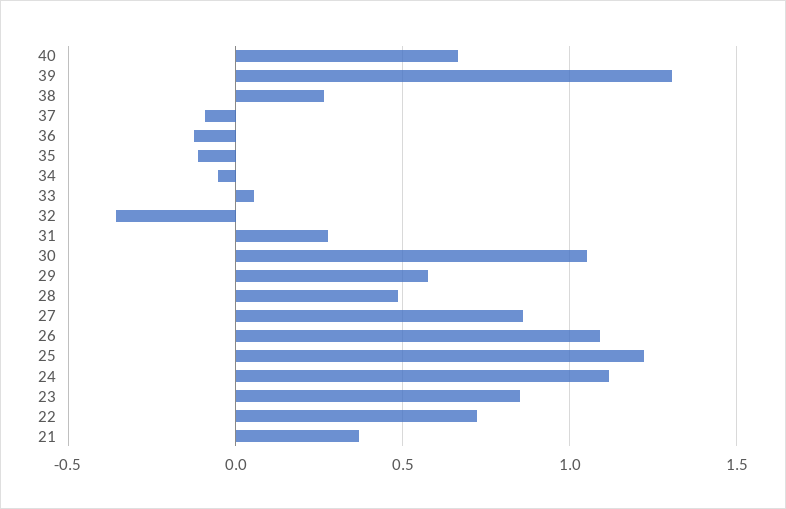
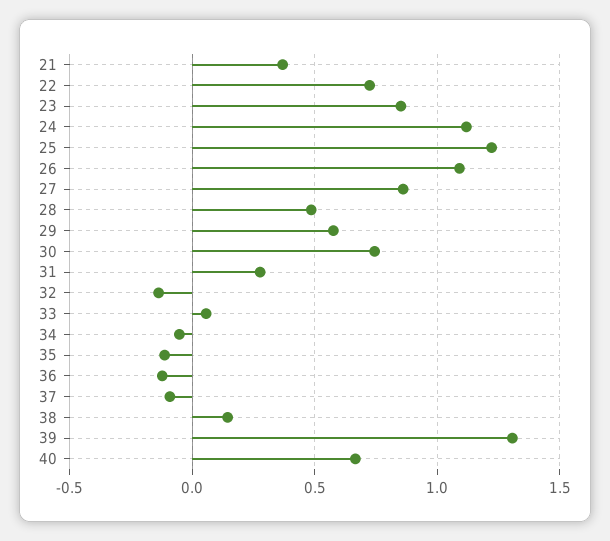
38: 0.25 -> 0.15
32: -0.35 -> -0.15
30: 1.05 -> 0.75

